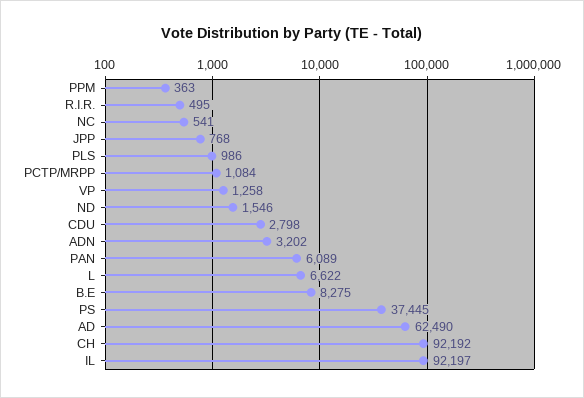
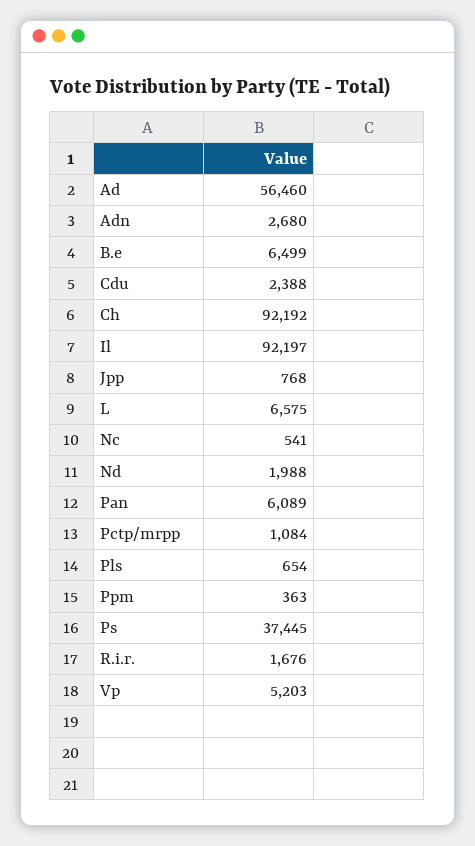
R.I.R.: 495 -> 1676
PLS: 986 -> 654
VP: 1258 -> 5203
ND: 1546 -> 1988
CDU: 2798 -> 2388
ADN: 3202 -> 2680
L: 6622 -> 6575
B.E: 8275 -> 6499
AD: 62490 -> 56460

